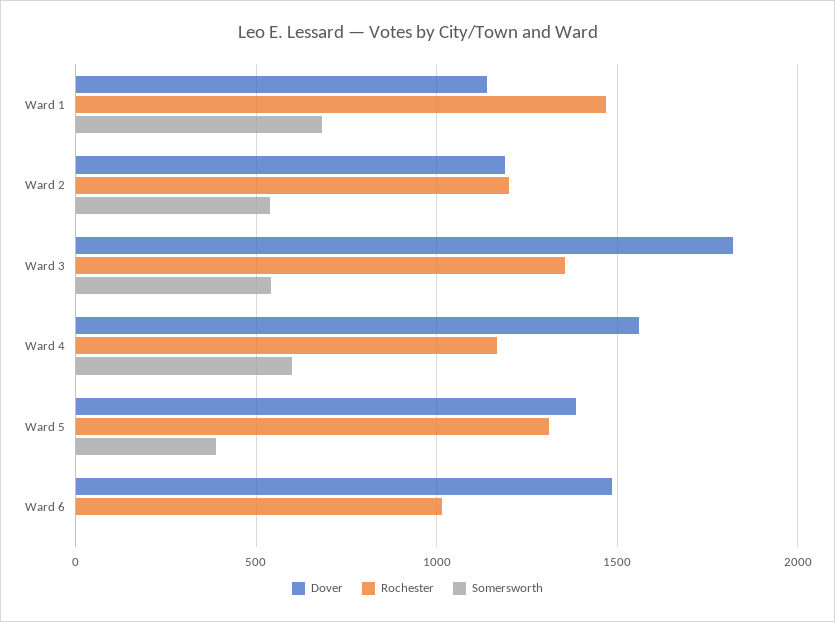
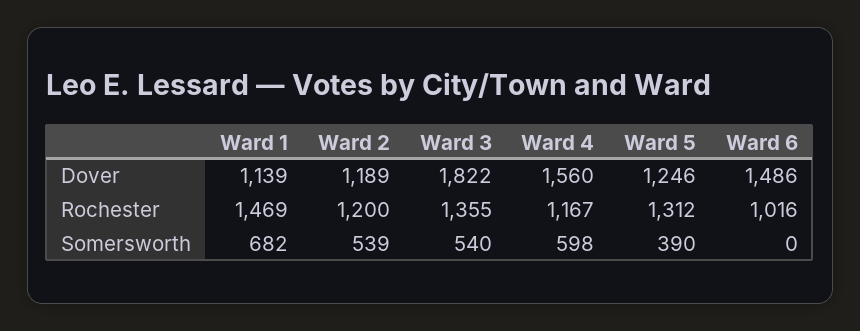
Dover, Ward 5: 1400 -> 1246

